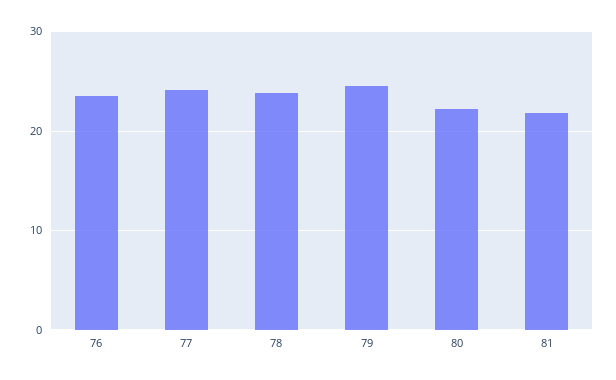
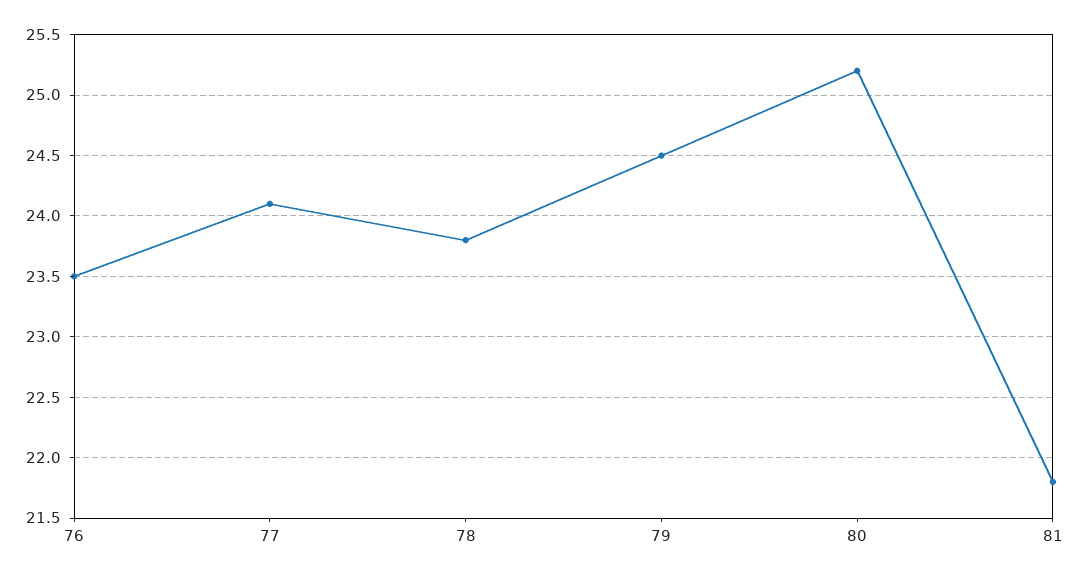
80: 22 -> 25.2

